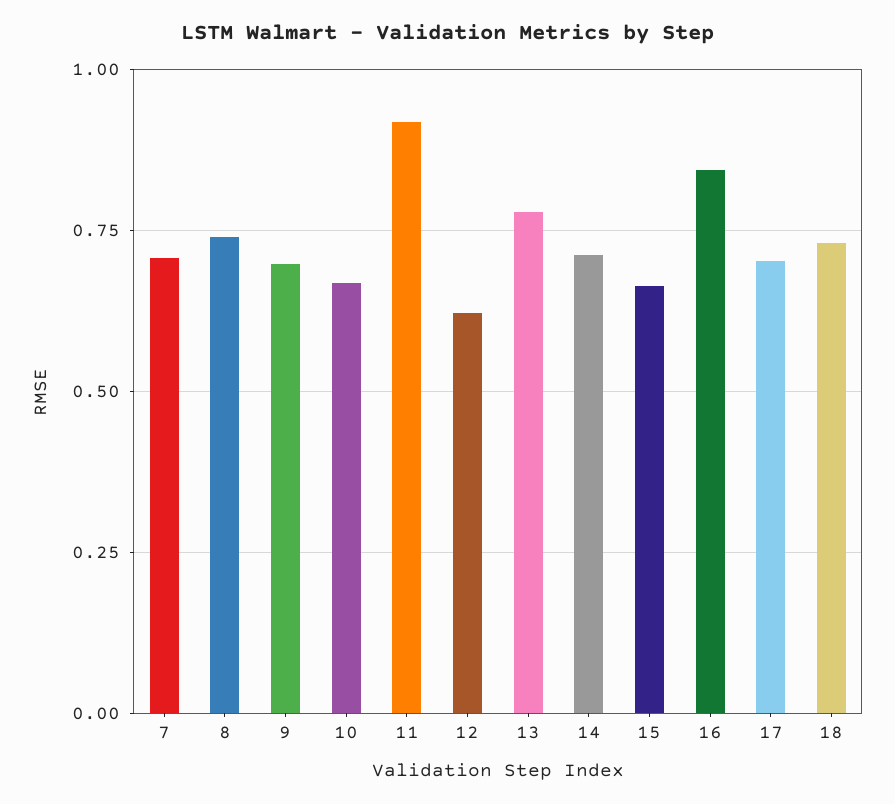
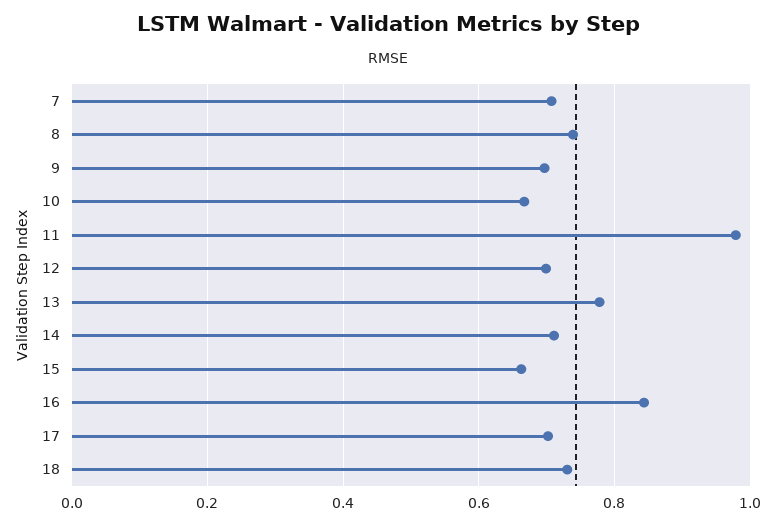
11: 0.925 -> 0.98
12: 0.625 -> 0.7

